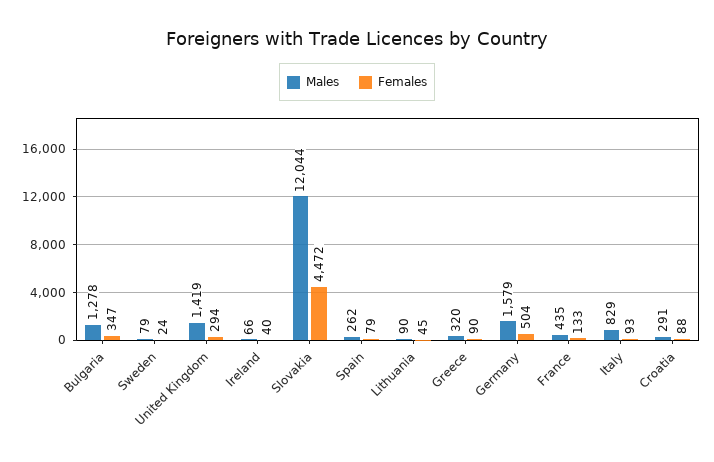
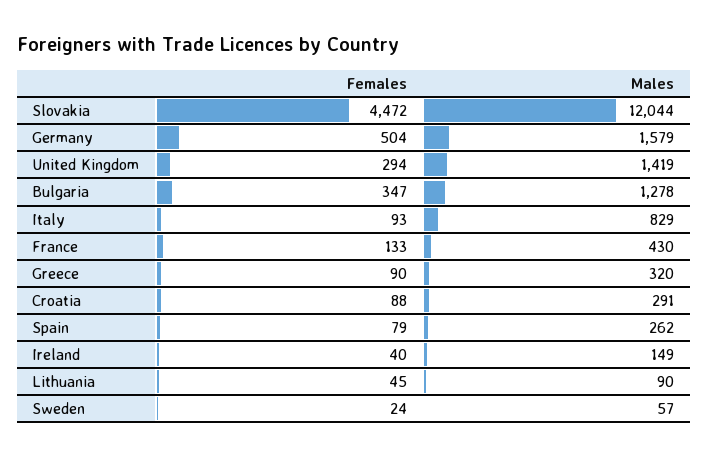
Males, Sweden: 79 -> 57
Males, Ireland: 66 -> 149
Males, France: 435 -> 430

